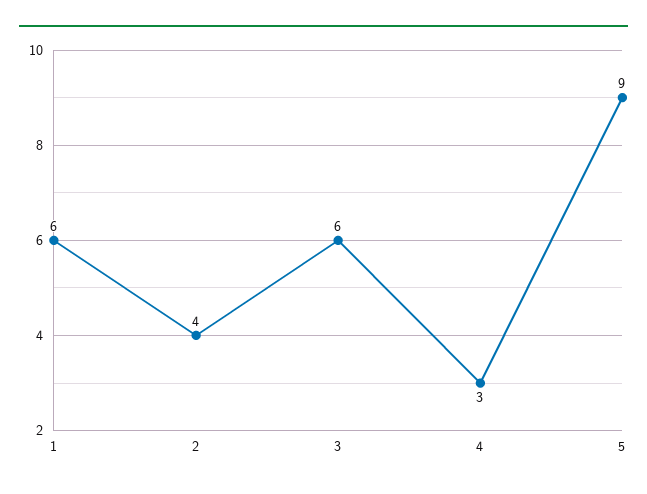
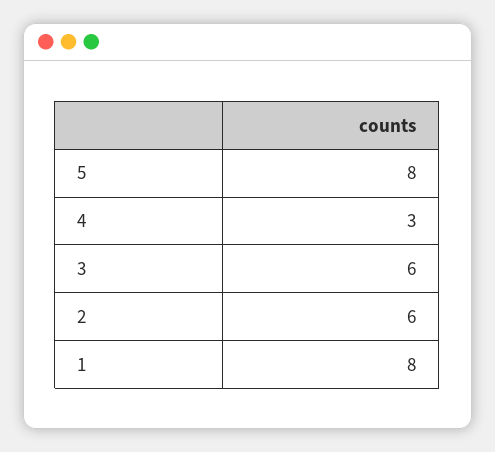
1: 6 -> 8
2: 4 -> 6
5: 9 -> 8

